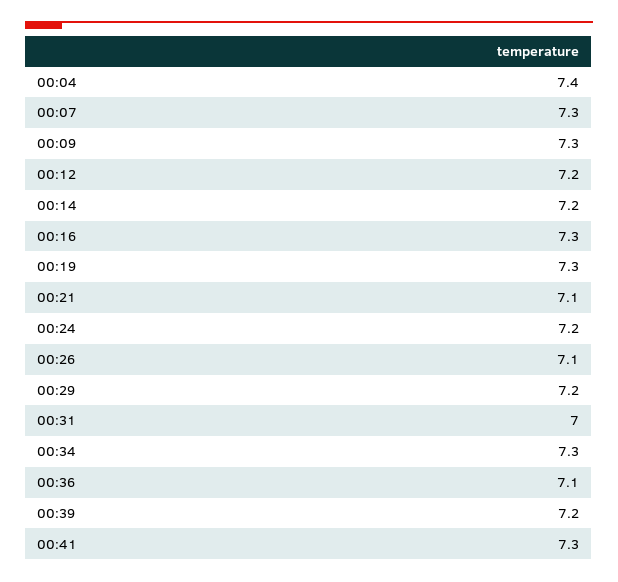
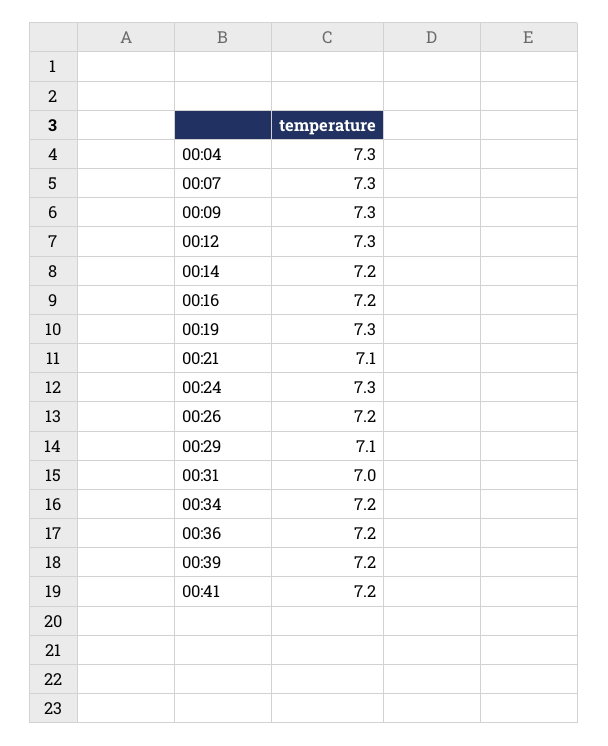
00:04: 7.4 -> 7.3
00:12: 7.2 -> 7.3
00:16: 7.3 -> 7.2
00:24: 7.2 -> 7.3
00:26: 7.1 -> 7.2
00:29: 7.2 -> 7.1
00:34: 7.3 -> 7.2
00:36: 7.1 -> 7.2
00:41: 7.3 -> 7.2

